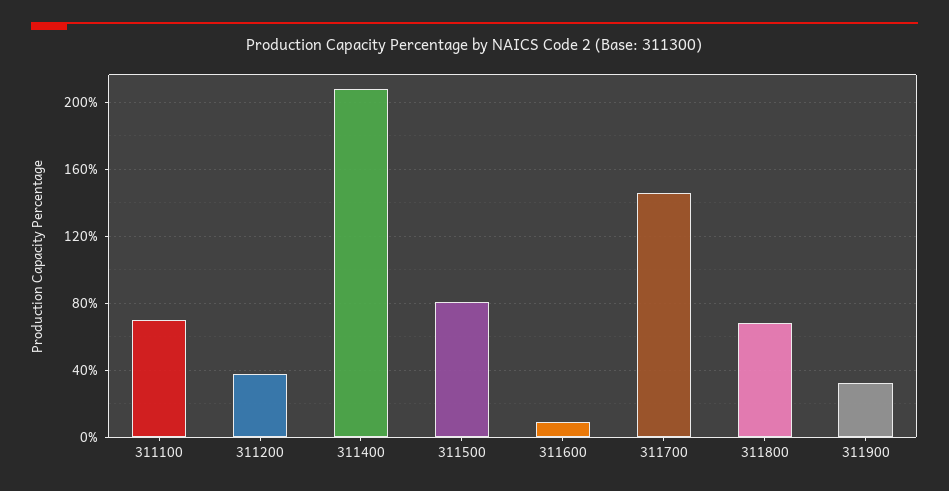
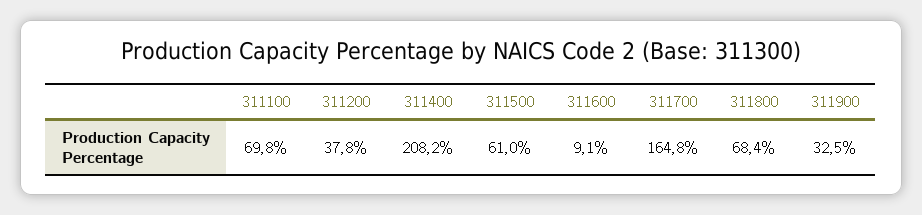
311500: 80 -> 61
311700: 145 -> 164.8

